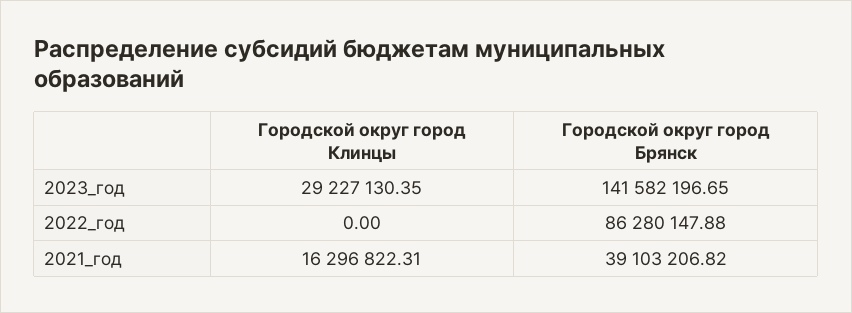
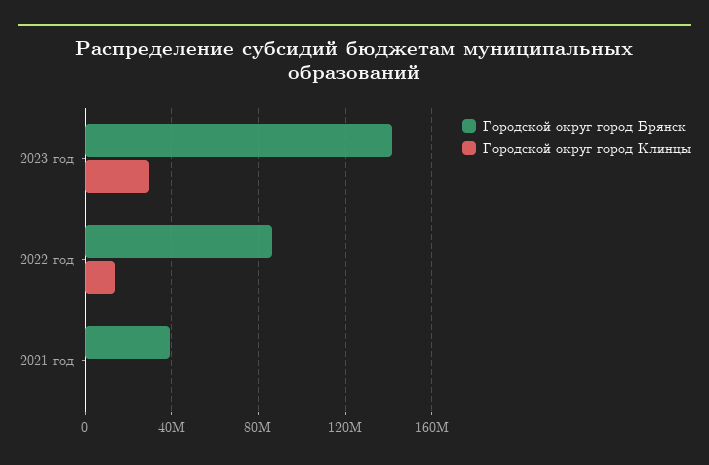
Городской округ город Клинцы, 2022_год: 0 -> 15000000
Городской округ город Клинцы, 2021_год: 16296822.31 -> 0

